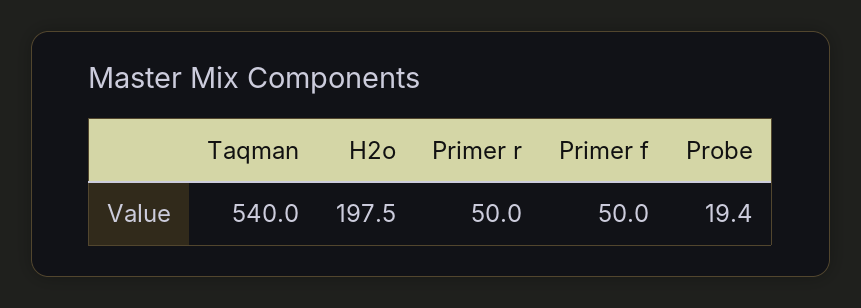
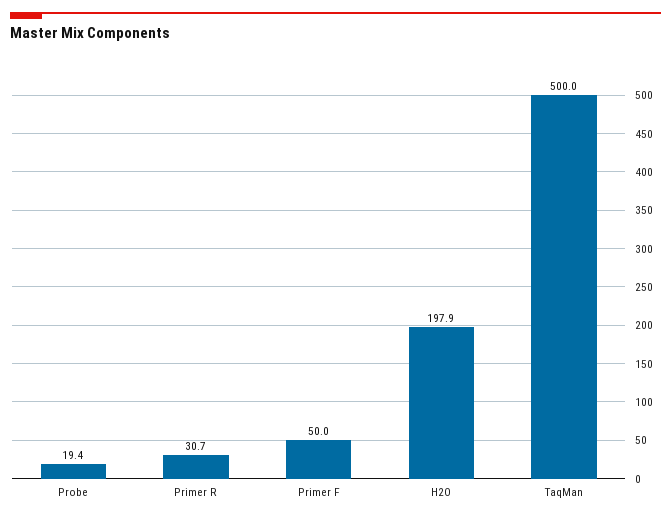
Taqman: 540 -> 500
H2o: 197.5 -> 197.9
Primer r: 50 -> 30.7

